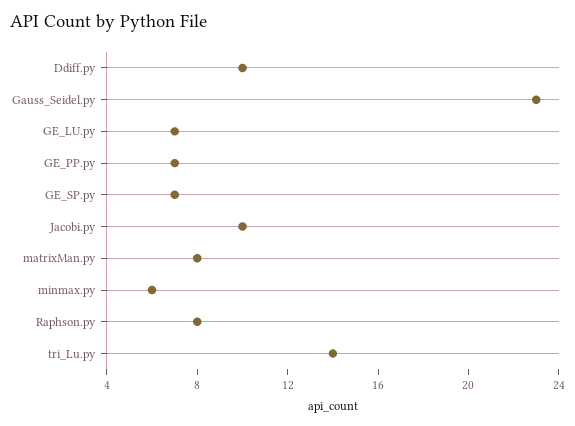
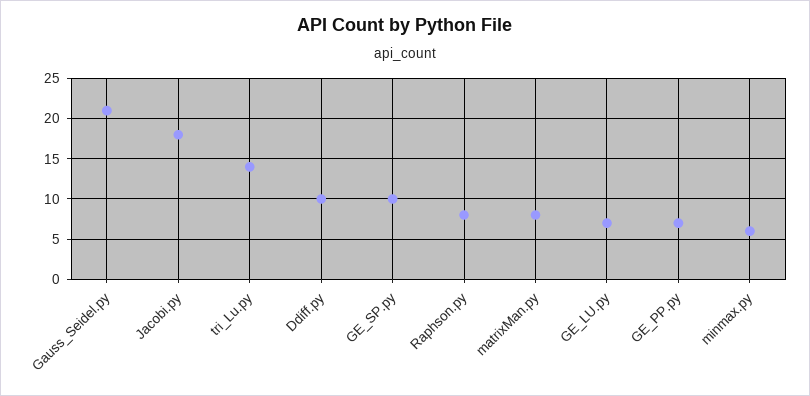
Gauss_Seidel.py: 23 -> 21
GE_SP.py: 7 -> 10
Jacobi.py: 10 -> 18

